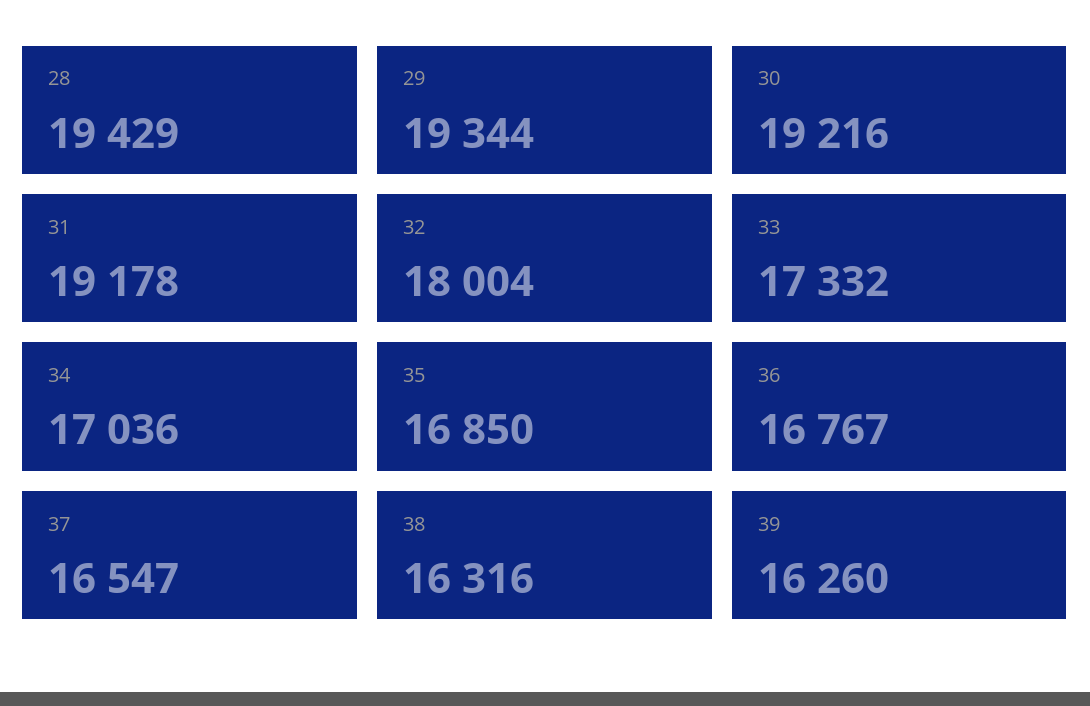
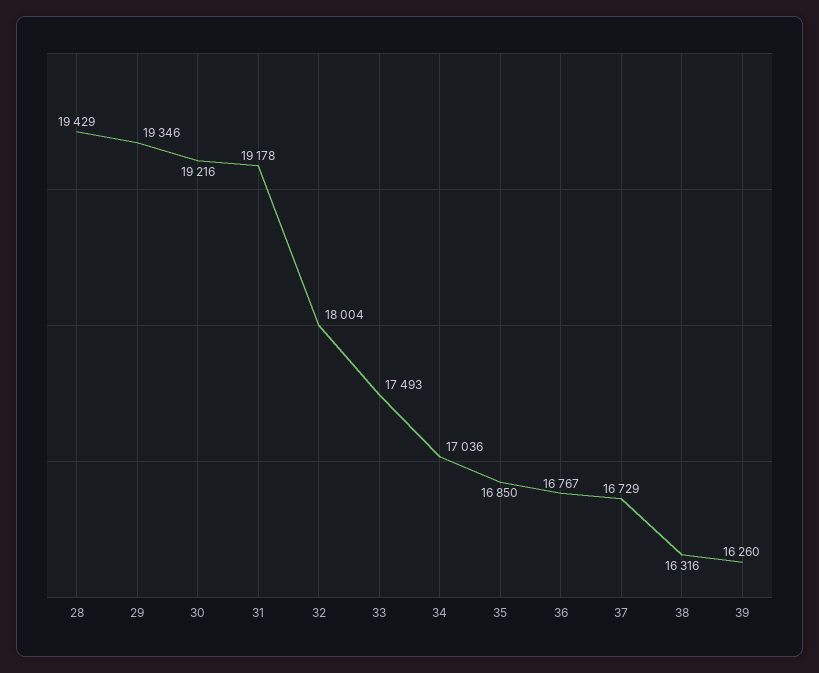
29: 19344 -> 19346
33: 17332 -> 17493
37: 16547 -> 16729

